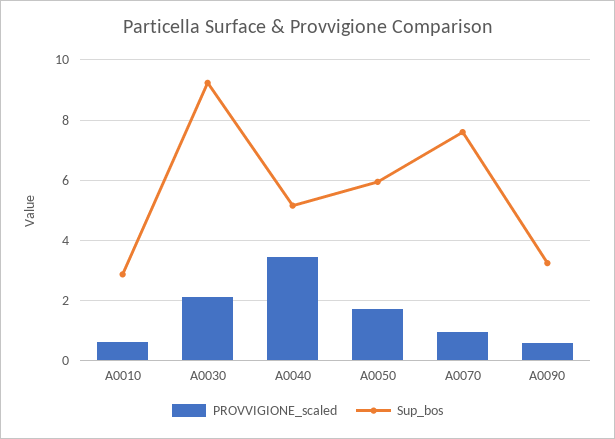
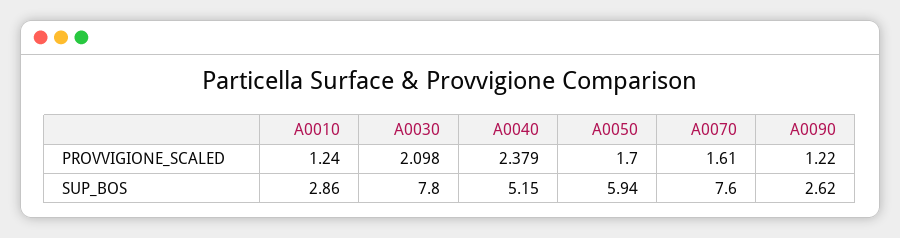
PROVVIGIONE_scaled, A0010: 0.6 -> 1.24
Sup_bos, A0030: 9.2 -> 7.8
PROVVIGIONE_scaled, A0040: 3.4 -> 2.379
PROVVIGIONE_scaled, A0070: 1 -> 1.61
PROVVIGIONE_scaled, A0090: 0.6 -> 1.22
Sup_bos, A0090: 3.2 -> 2.62

